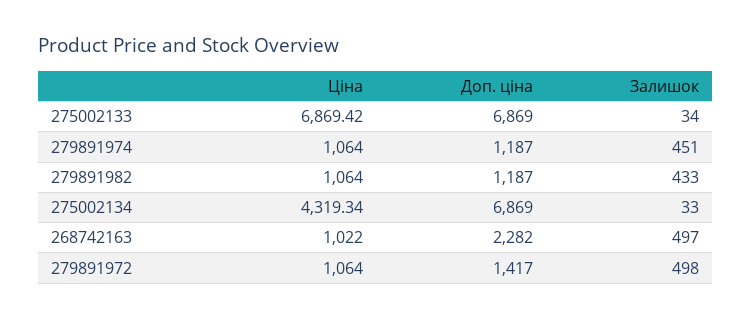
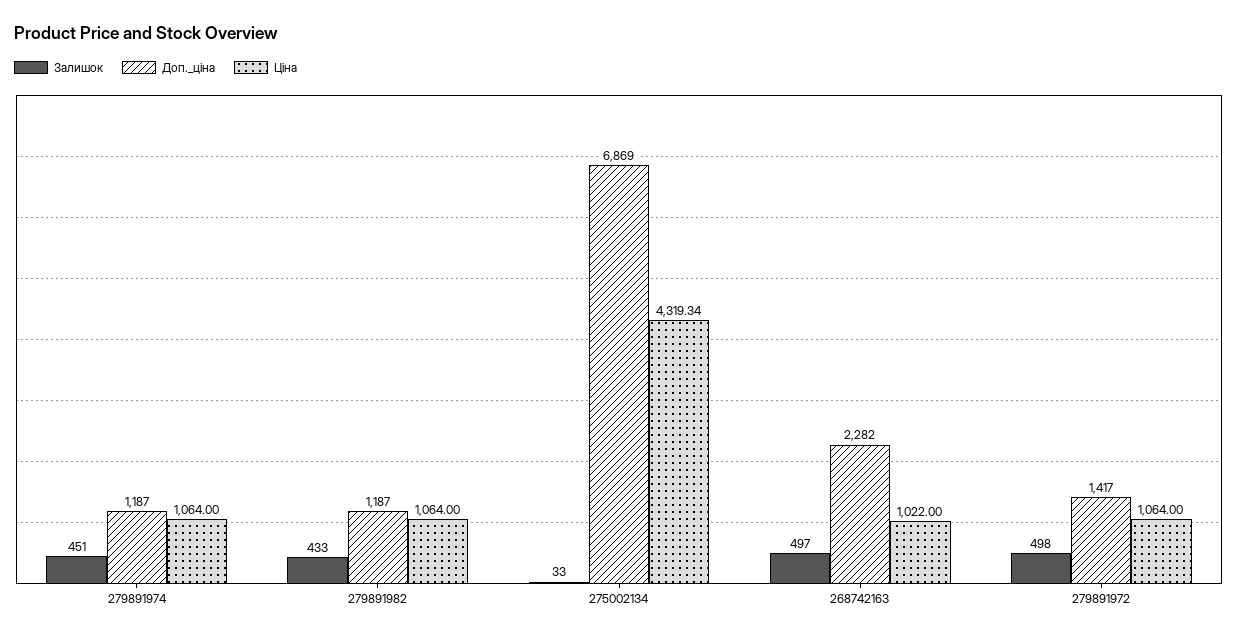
Ціна, 275002133: 6869.42 -> none
Доп. ціна, 275002133: 6869 -> none
Залишок, 275002133: 34 -> none

